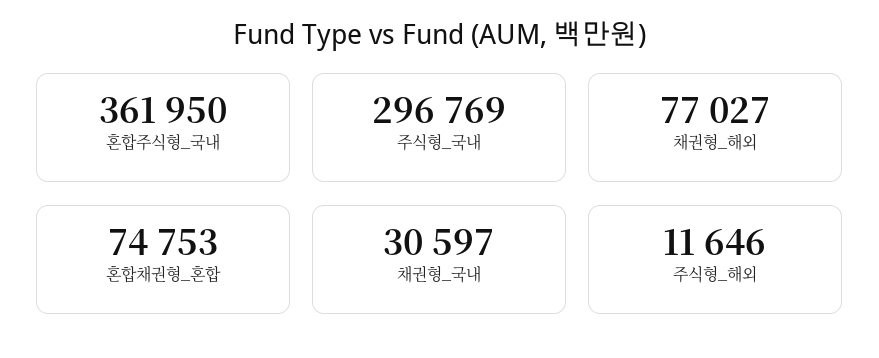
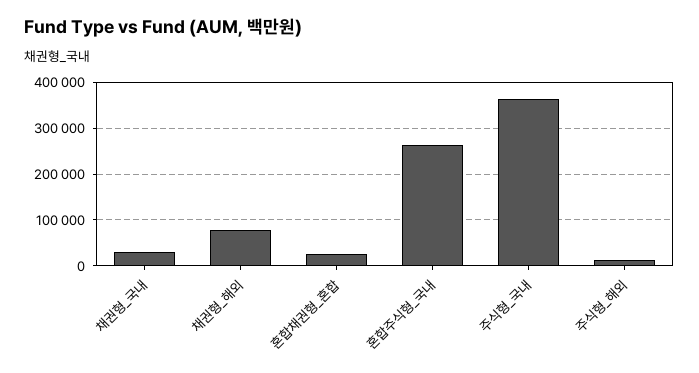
혼합주식형_국내: 361950 -> 260000
주식형_국내: 296769 -> 360000
혼합채권형_혼합: 74753 -> 20000

